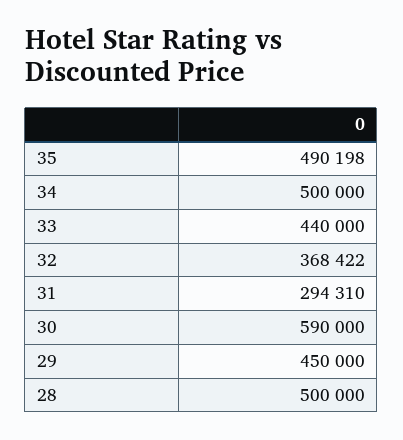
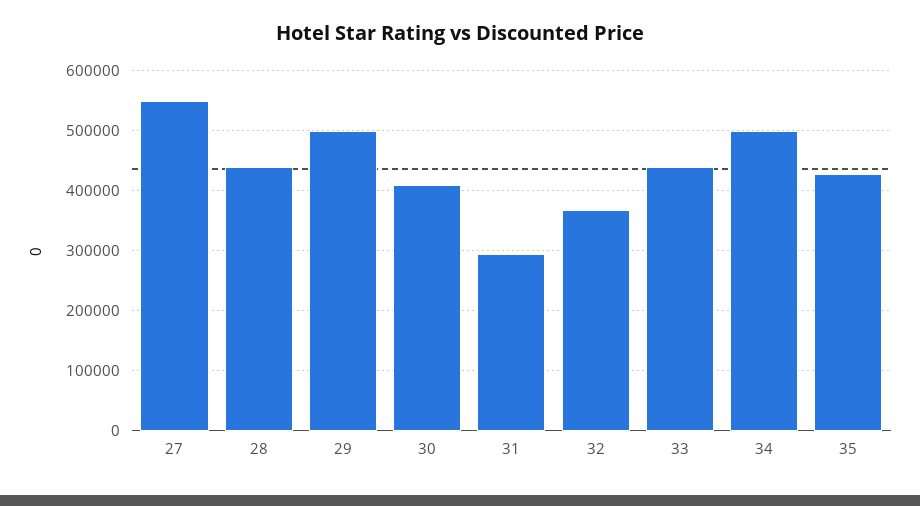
35: 490198 -> 430000
30: 590000 -> 410000
29: 450000 -> 500000
28: 500000 -> 440000
27: none -> 550000

